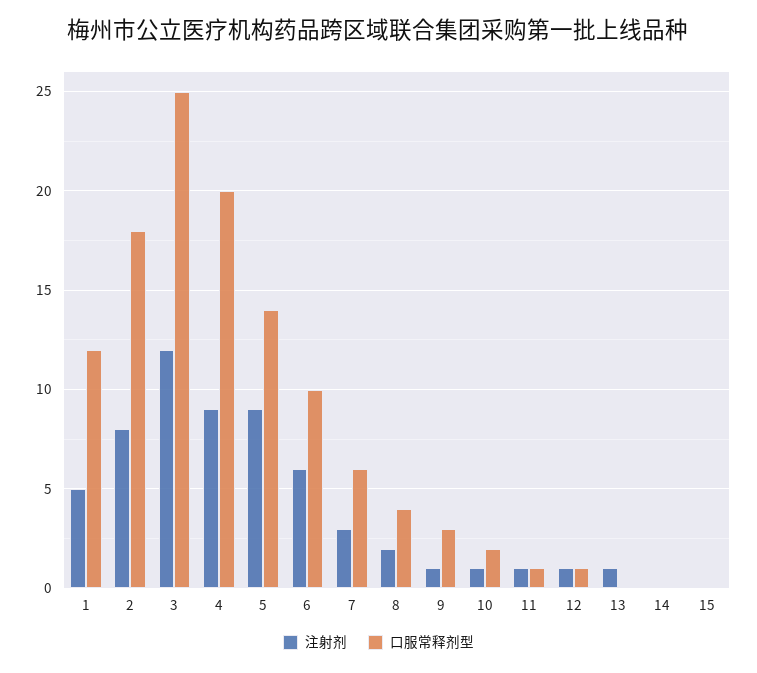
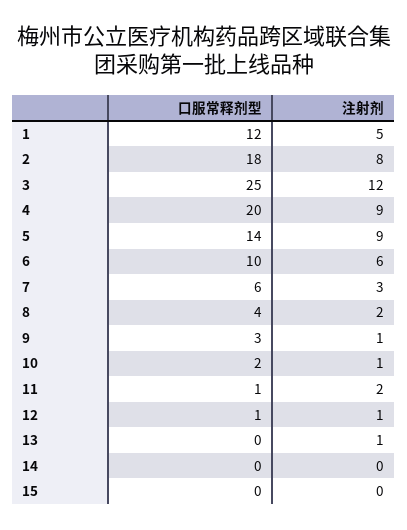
注射剂, 11: 1 -> 2

